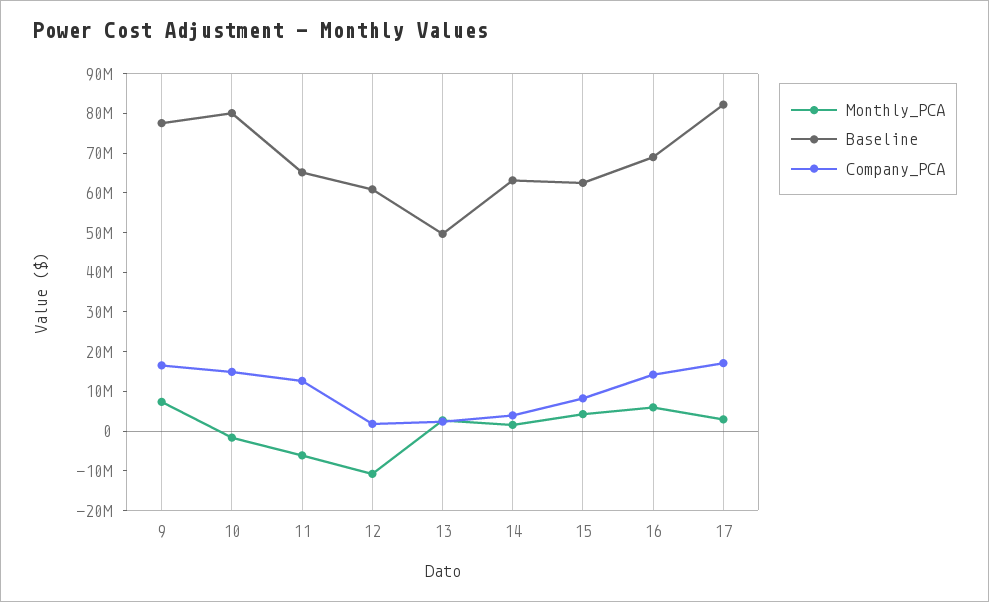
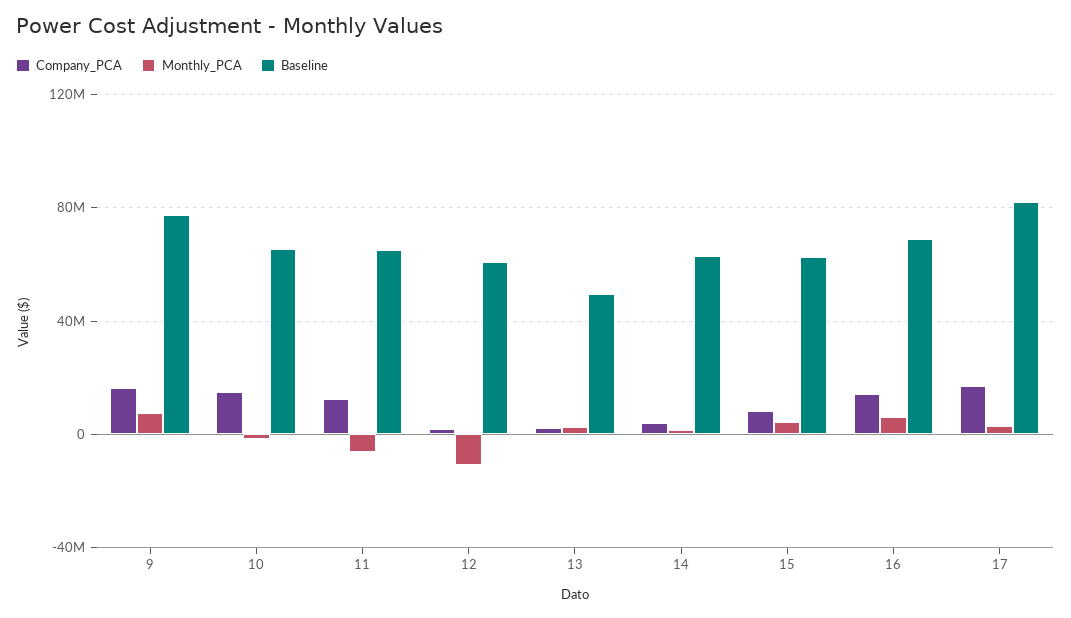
Baseline, 10: 80000000 -> 65000000

